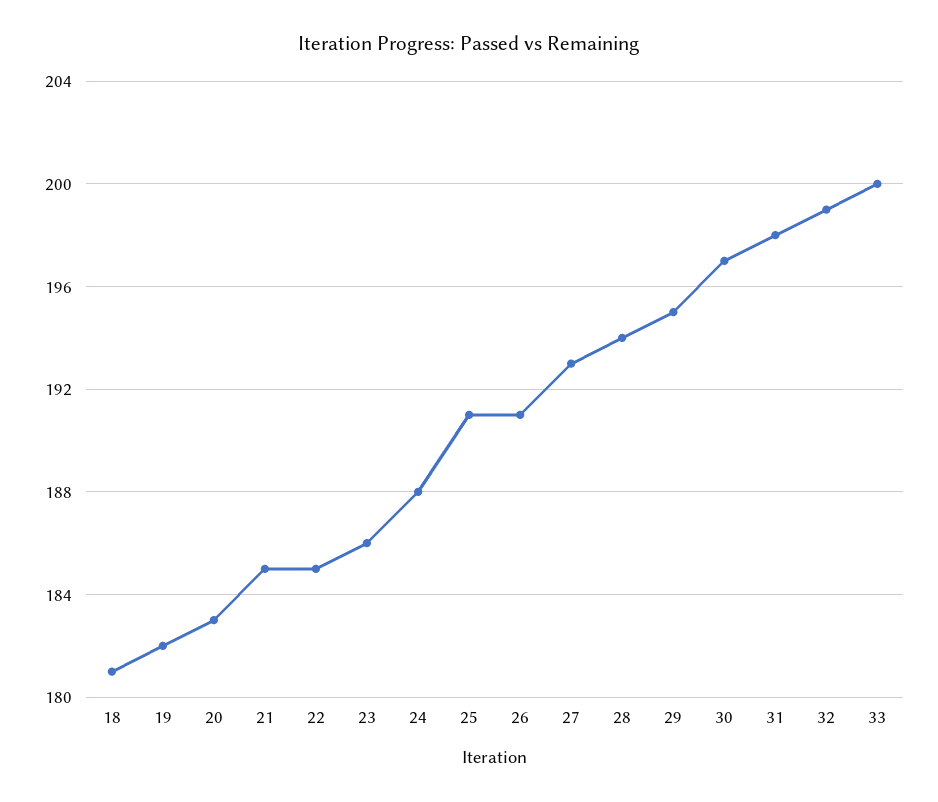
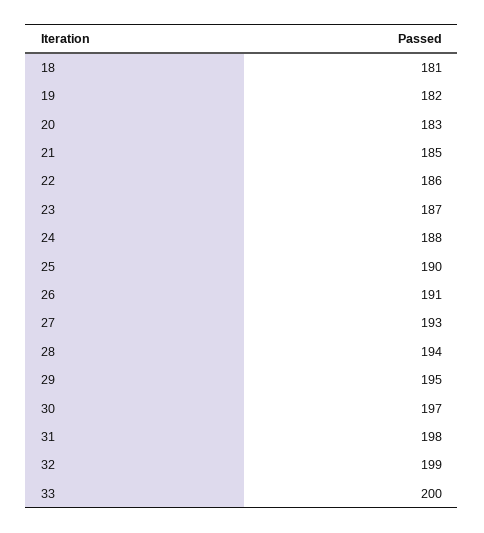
22: 185 -> 186
23: 186 -> 187
25: 191 -> 190

